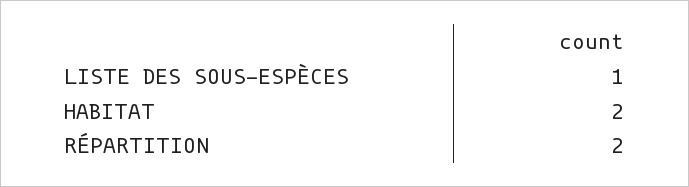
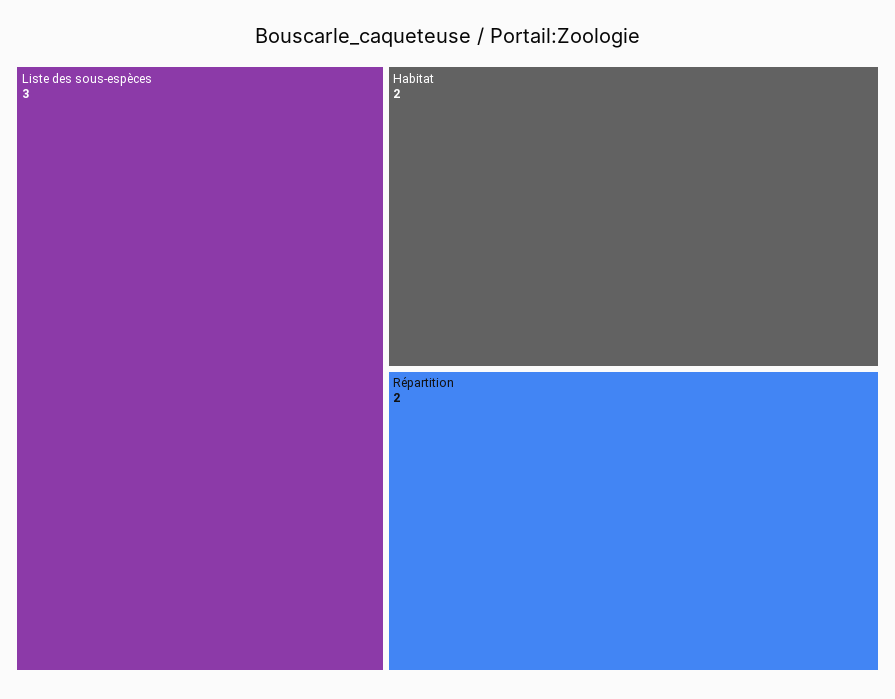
LISTE DES SOUS-ESPÈCES: 1 -> 3

